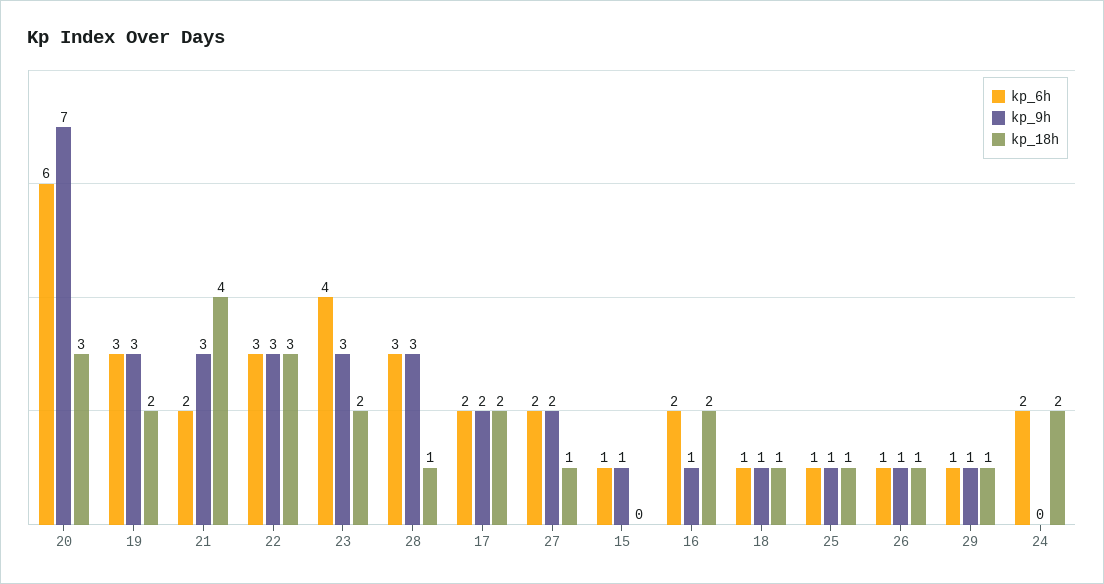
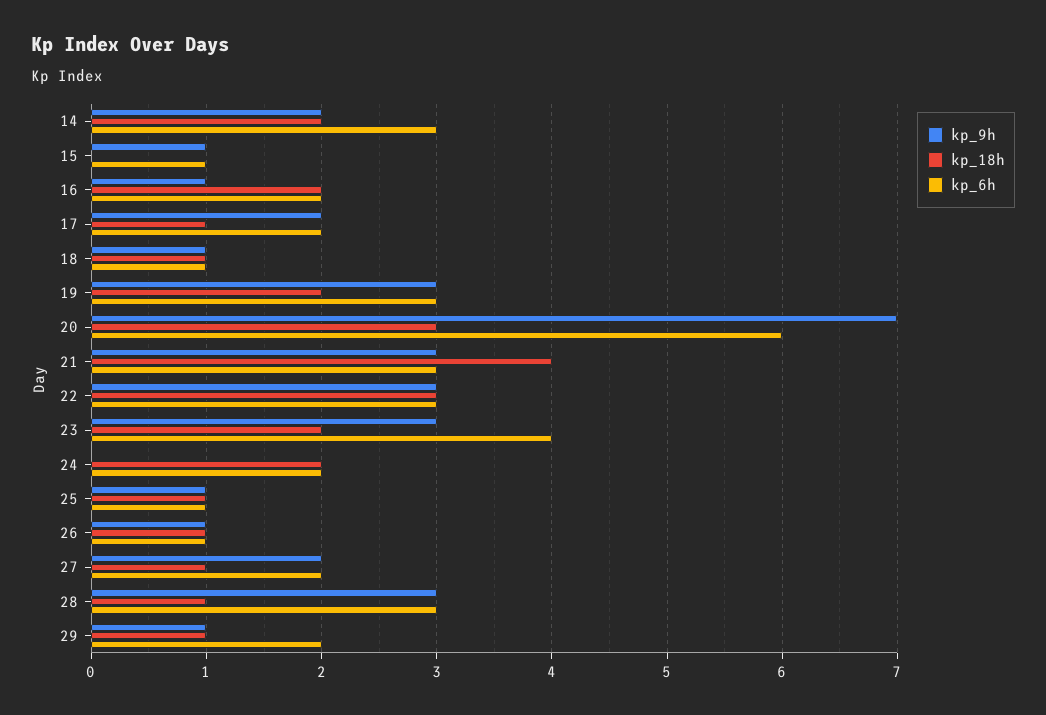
kp_6h, 21: 2 -> 3
kp_18h, 17: 2 -> 1
kp_6h, 29: 1 -> 2
kp_9h, 14: none -> 2
kp_18h, 14: none -> 2
kp_6h, 14: none -> 3

